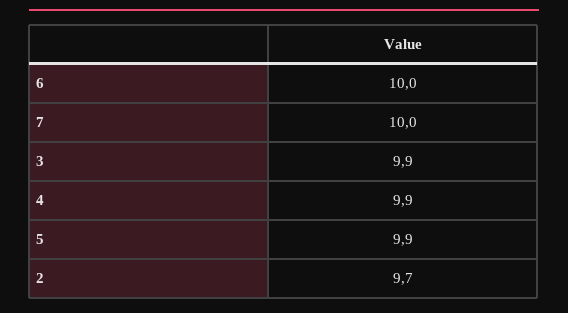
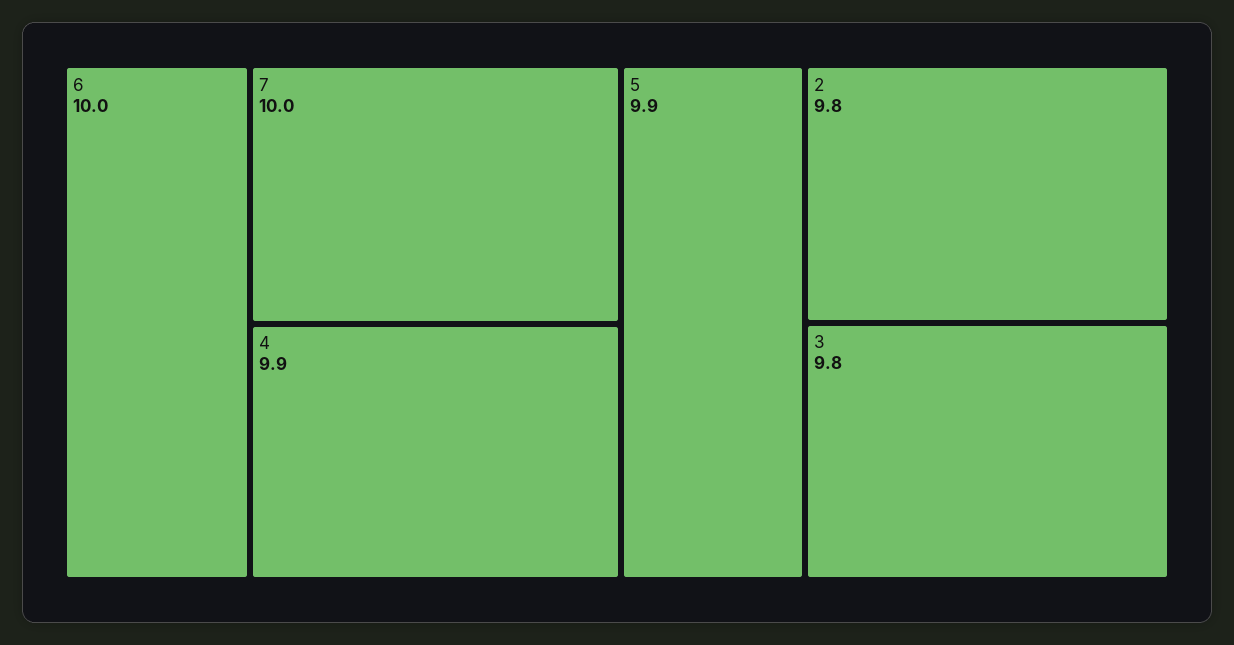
3: 9.9 -> 9.8
2: 9.7 -> 9.8

